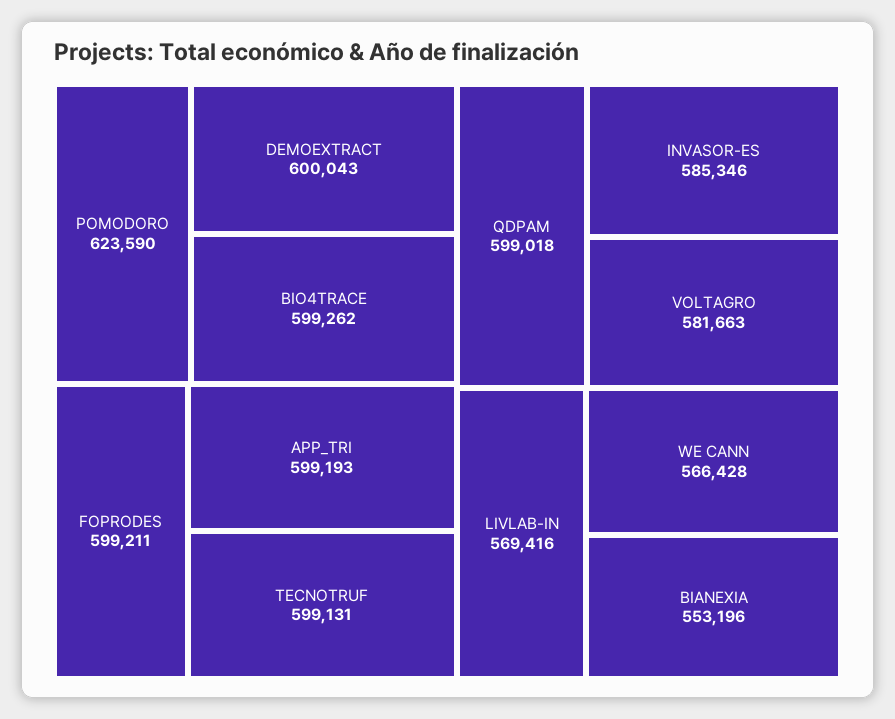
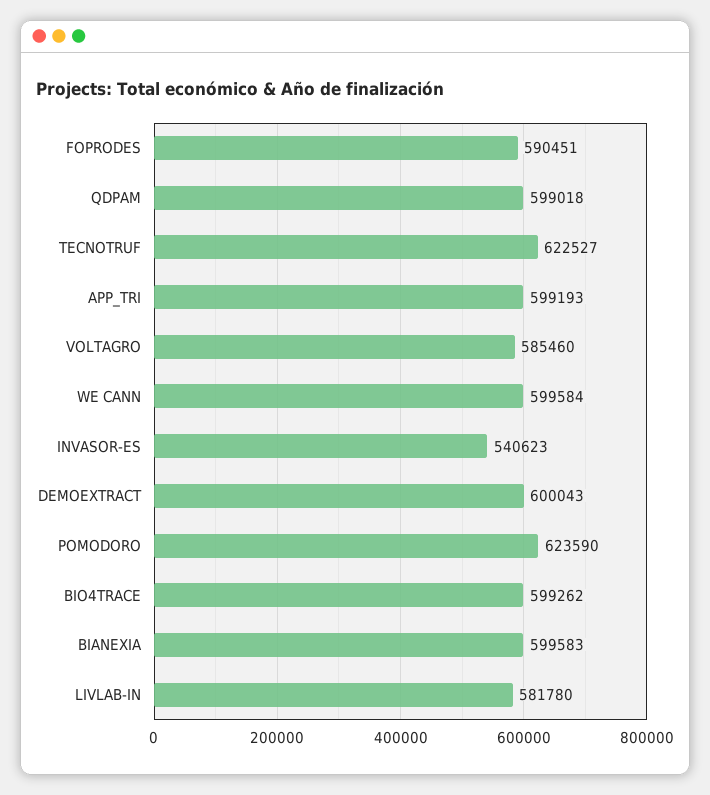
FOPRODES: 599211 -> 590451
TECNOTRUF: 599131 -> 622527
INVASOR-ES: 585346 -> 540623
VOLTAGRO: 581663 -> 585460
LIVLAB-IN: 569416 -> 581780
WE CANN: 566428 -> 599584
BIANEXIA: 553196 -> 599583

